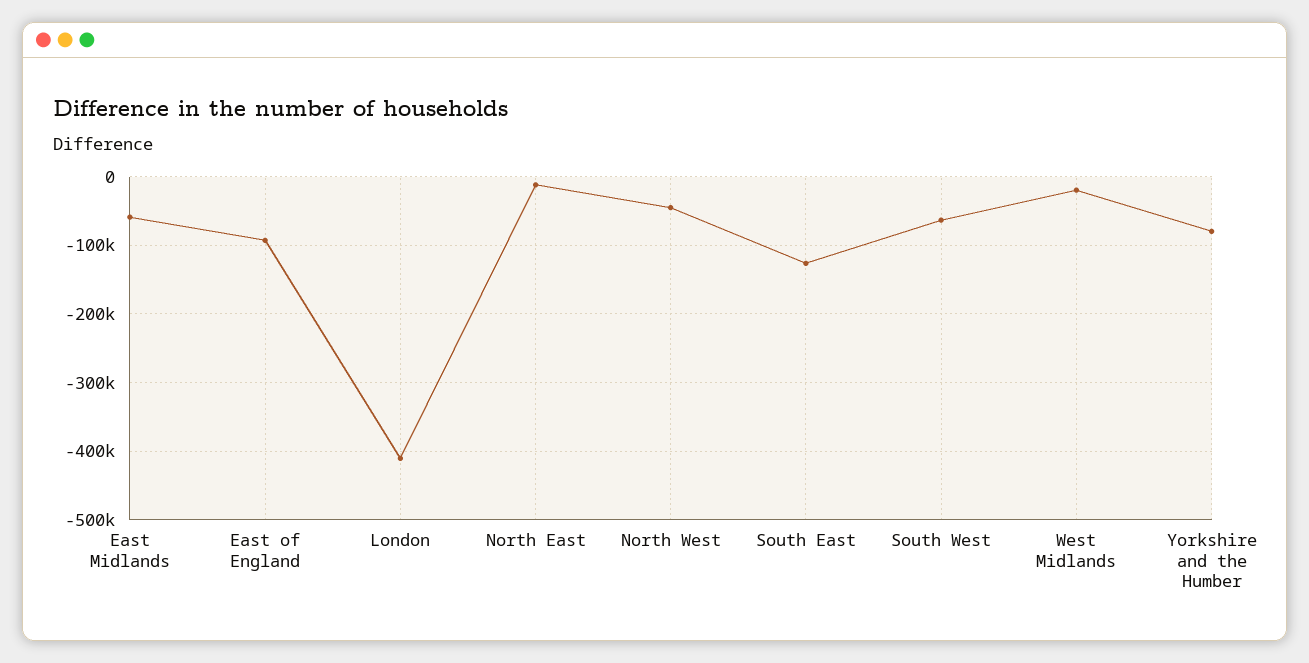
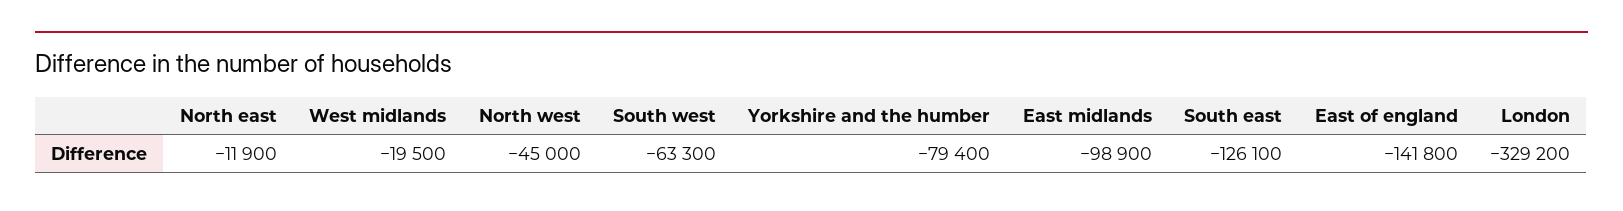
East Midlands: -60000 -> -98900
East of England: -90000 -> -141800
London: -410000 -> -329200

